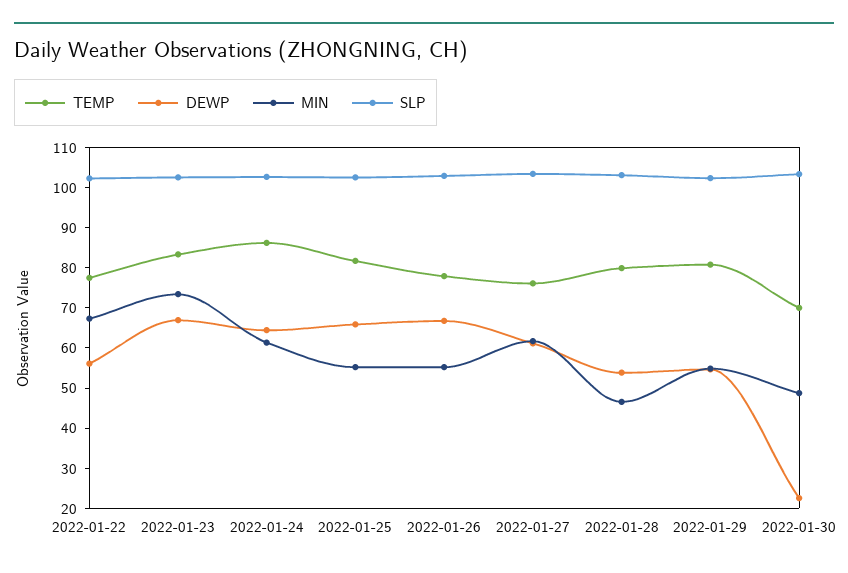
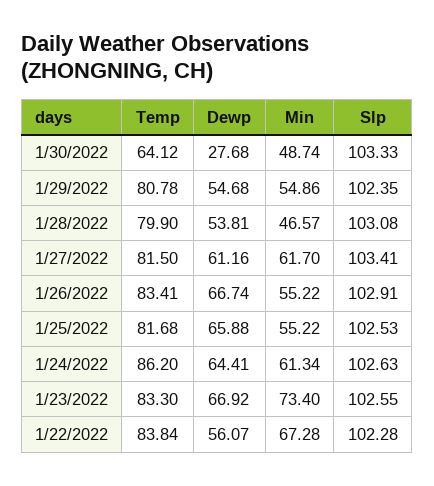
TEMP, 2022-01-22: 78 -> 83.84
TEMP, 2022-01-26: 78 -> 83.41
TEMP, 2022-01-27: 76 -> 81.5
TEMP, 2022-01-30: 70 -> 64.12
DEWP, 2022-01-30: 22 -> 27.68

